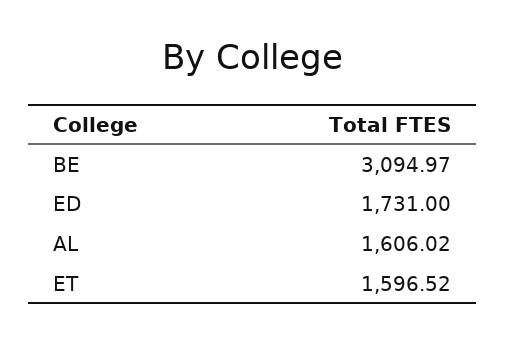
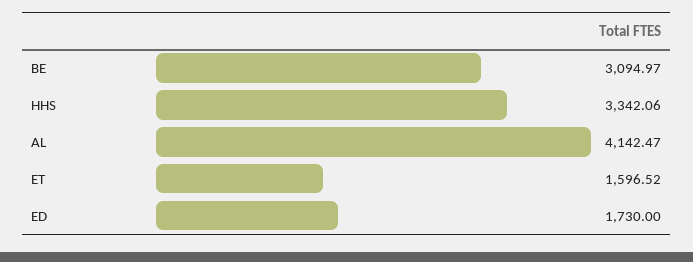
ED: 1731 -> 1730
AL: 1606.02 -> 4142.47
HHS: none -> 3342.06

